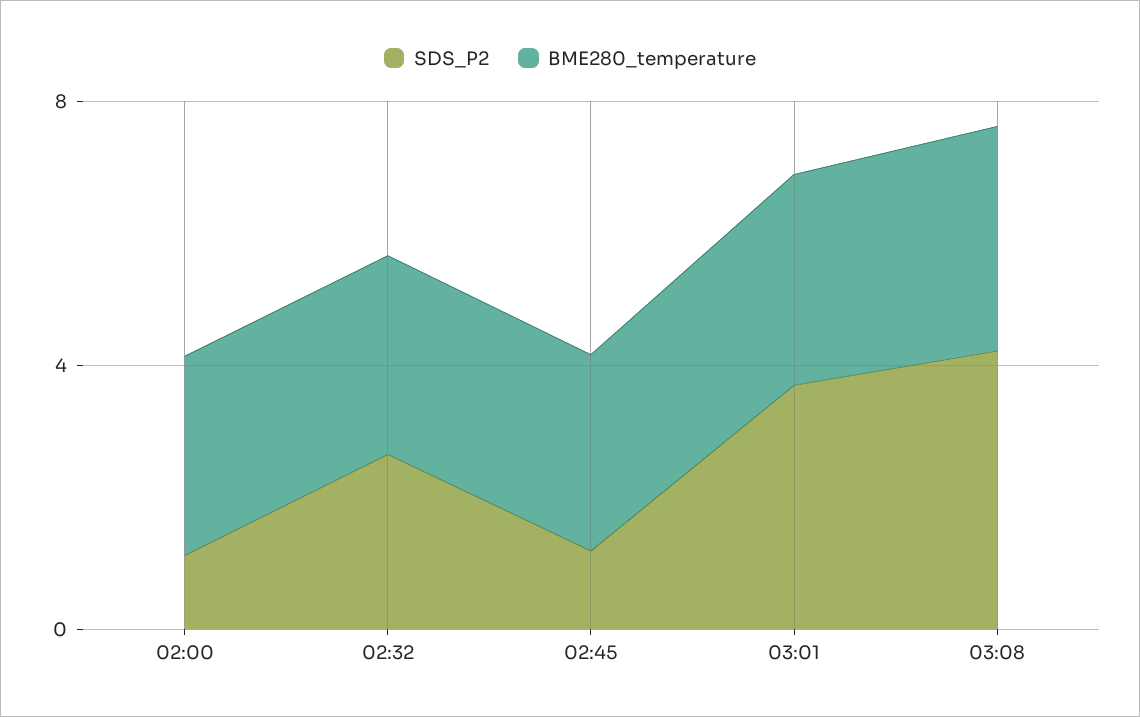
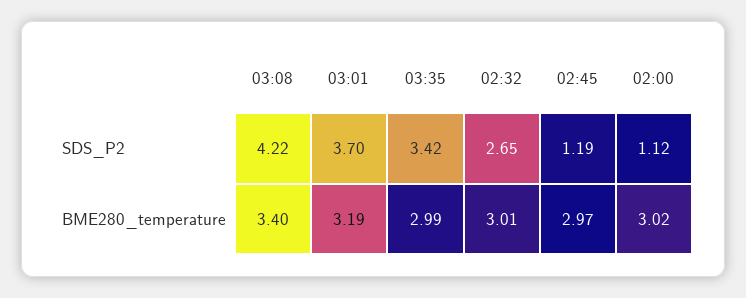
SDS_P2, 03:35: none -> 3.42
BME280_temperature, 03:35: none -> 2.99

